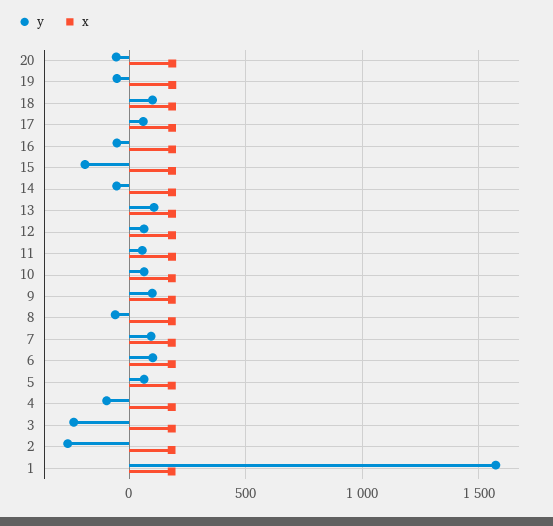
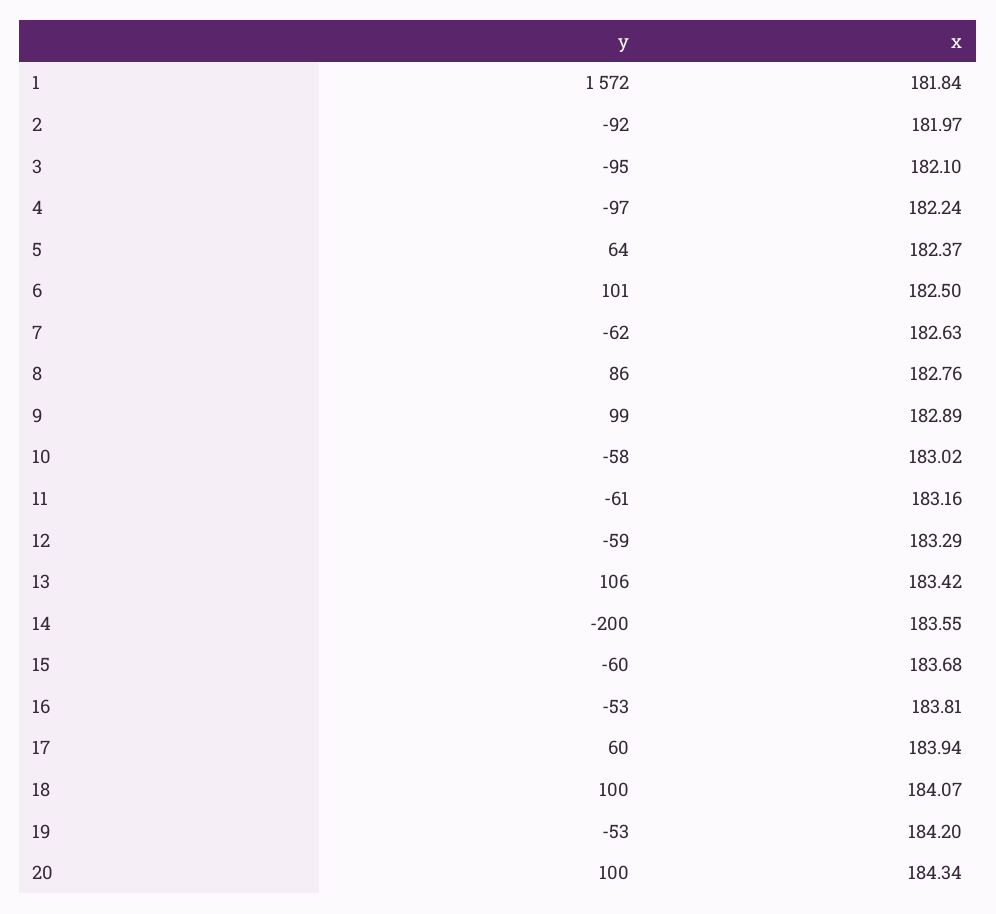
y, 20: -50 -> 100
y, 15: -200 -> -60
y, 14: -50 -> -200
y, 12: 50 -> -59
y, 11: 50 -> -61
y, 10: 50 -> -58
y, 8: -50 -> 86
y, 7: 100 -> -62
y, 3: -250 -> -95
y, 2: -250 -> -92

